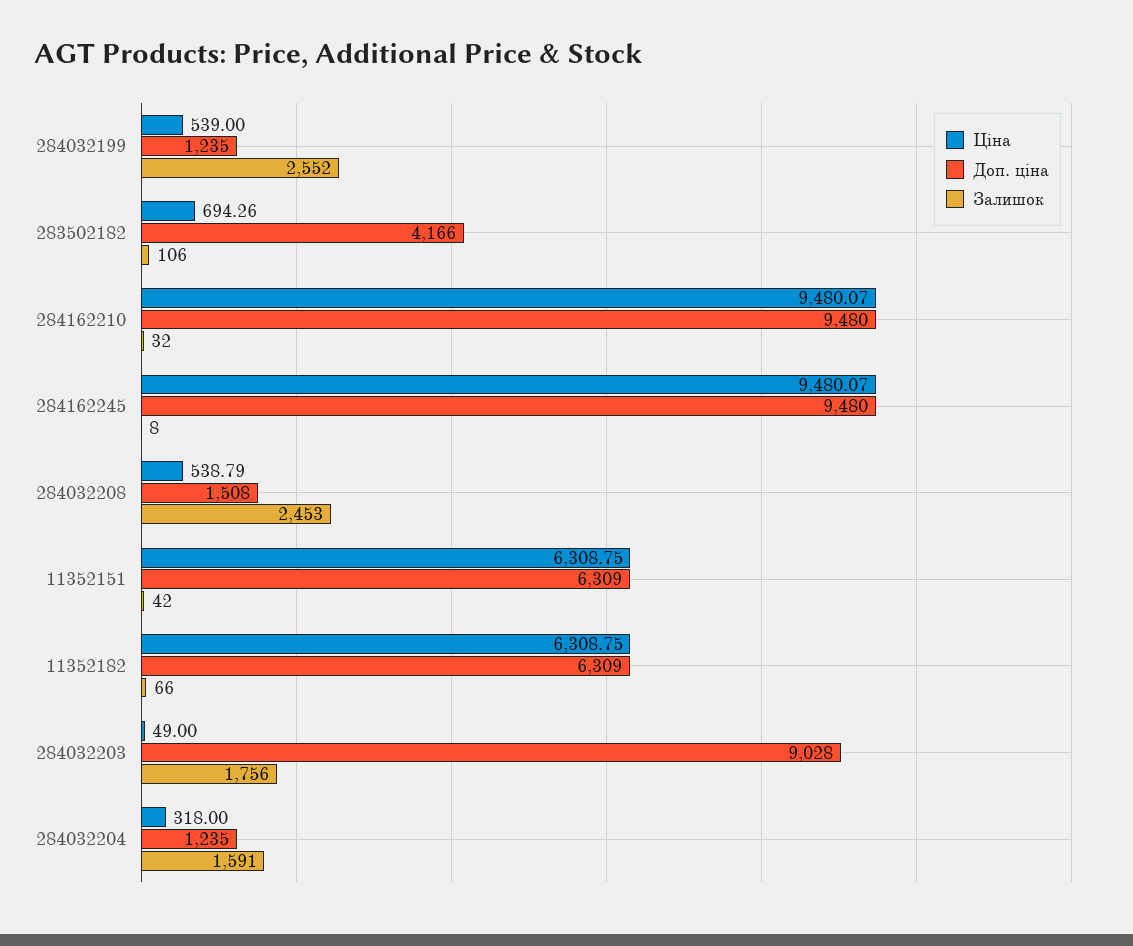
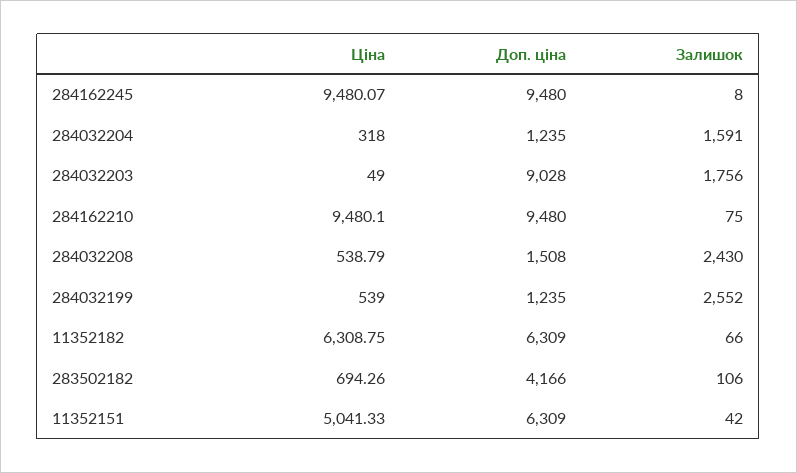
Ціна, 284162210: 9480.07 -> 9480.1
Залишок, 284162210: 32 -> 75
Залишок, 284032208: 2453 -> 2430
Ціна, 11352151: 6308.75 -> 5041.33

